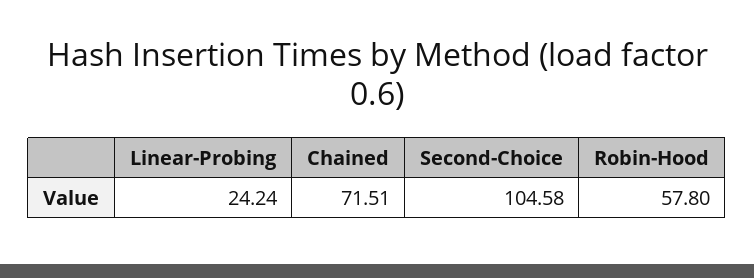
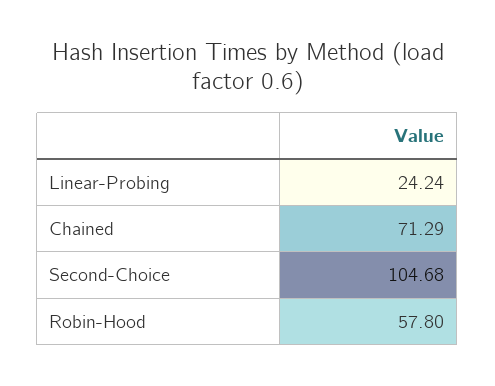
Chained: 71.51 -> 71.29
Second-Choice: 104.58 -> 104.68

